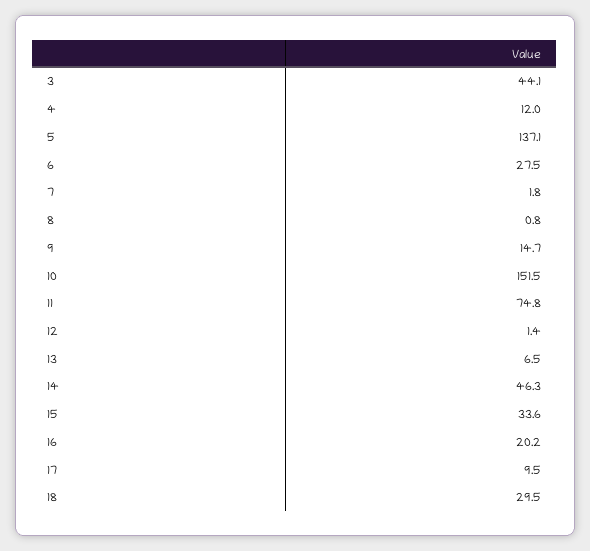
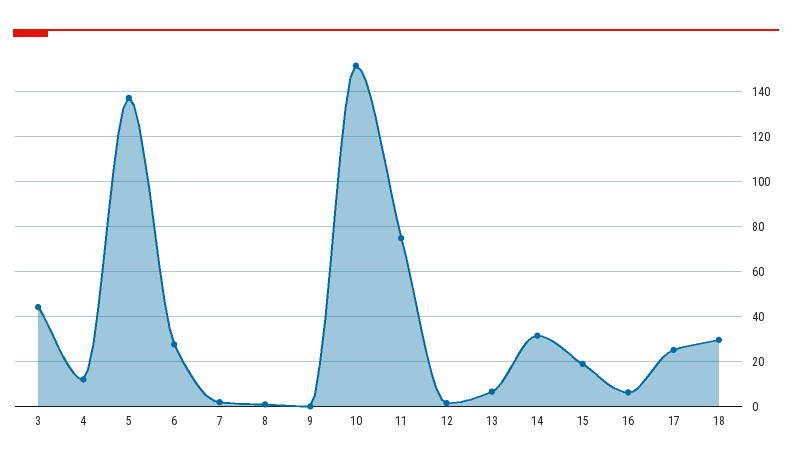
9: 14.7 -> 0
14: 46.3 -> 30
15: 33.6 -> 20
16: 20.2 -> 5
17: 9.5 -> 25

